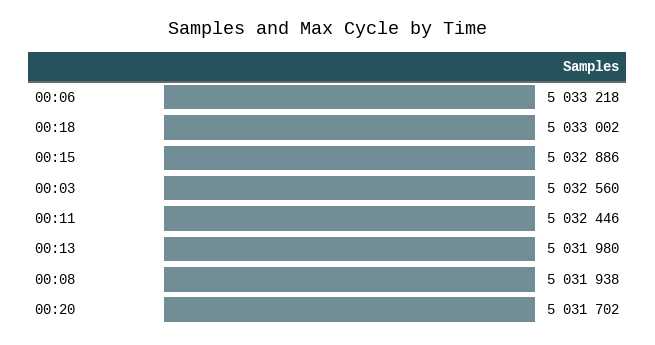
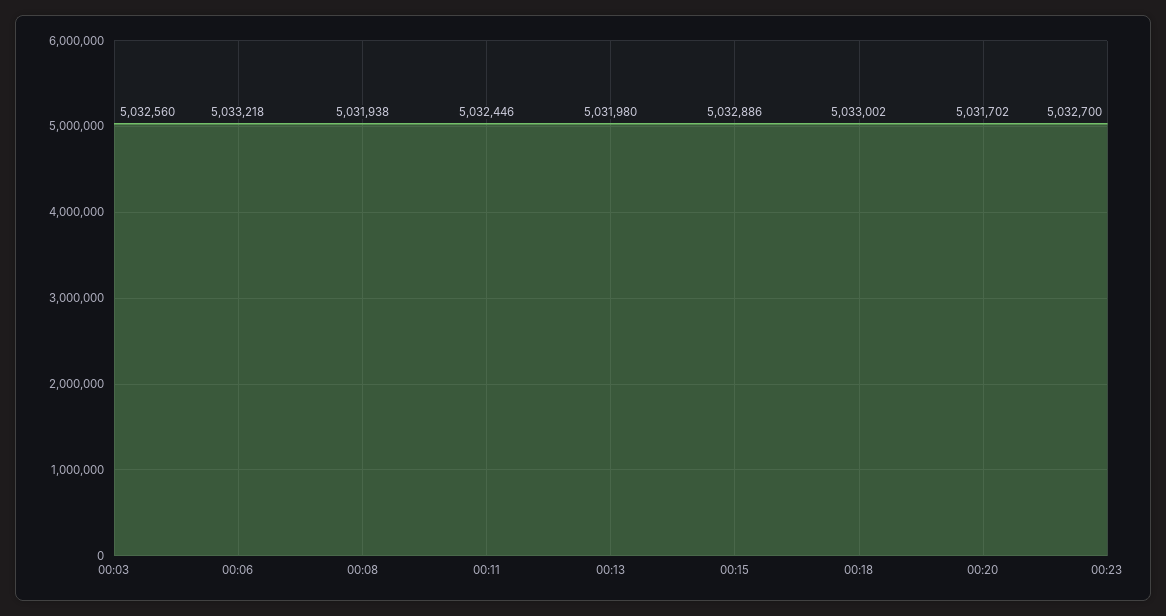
00:23: none -> 5032700

